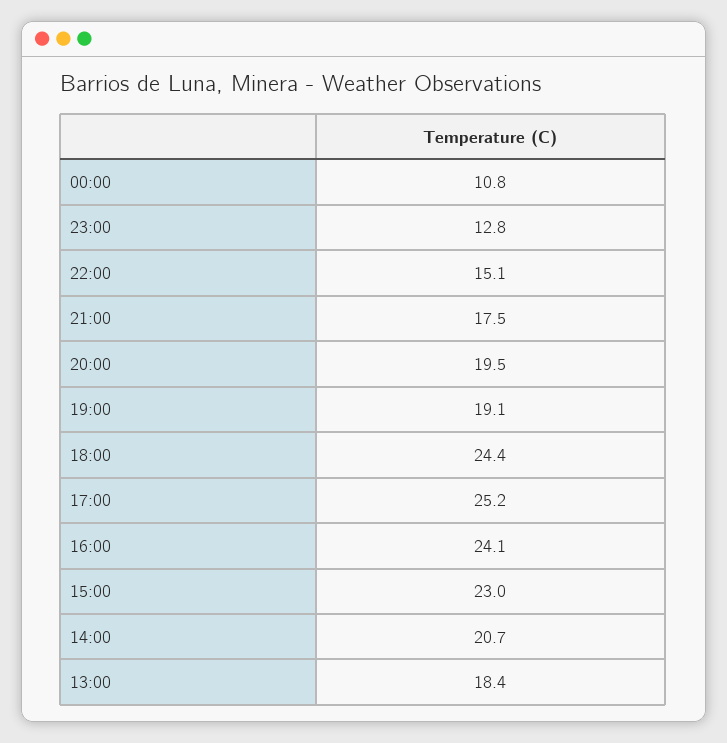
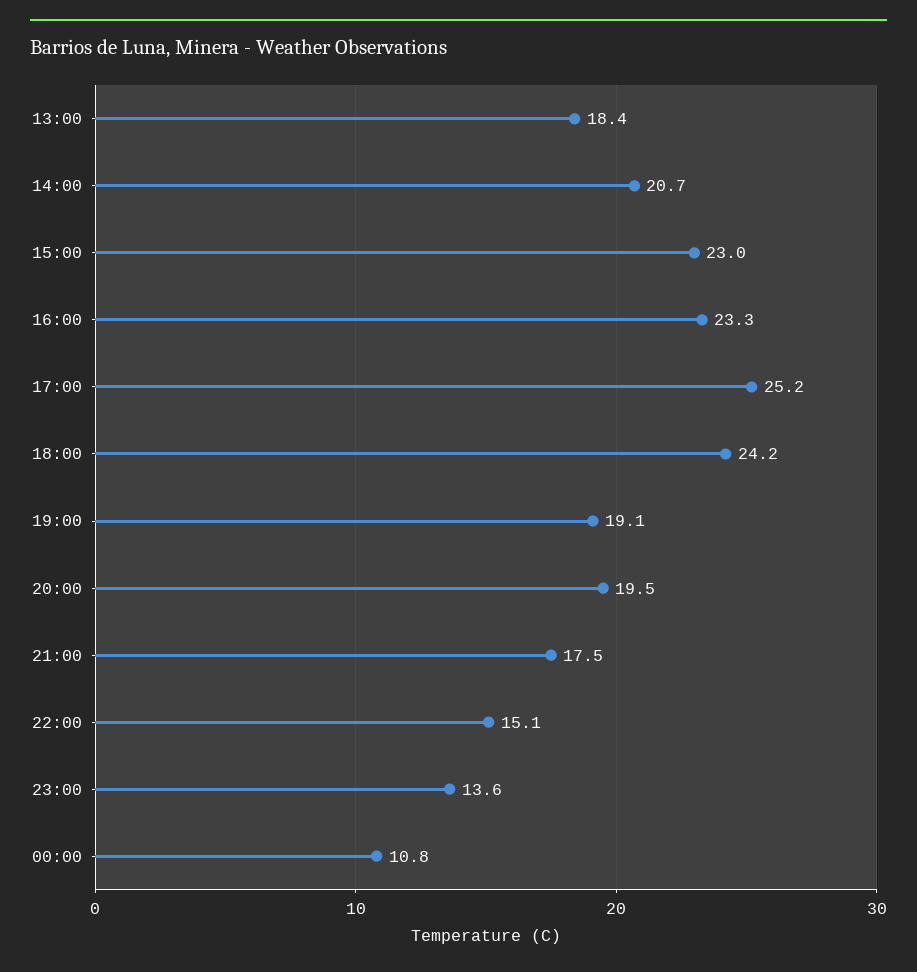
23:00: 12.8 -> 13.6
18:00: 24.4 -> 24.2
16:00: 24.1 -> 23.3

